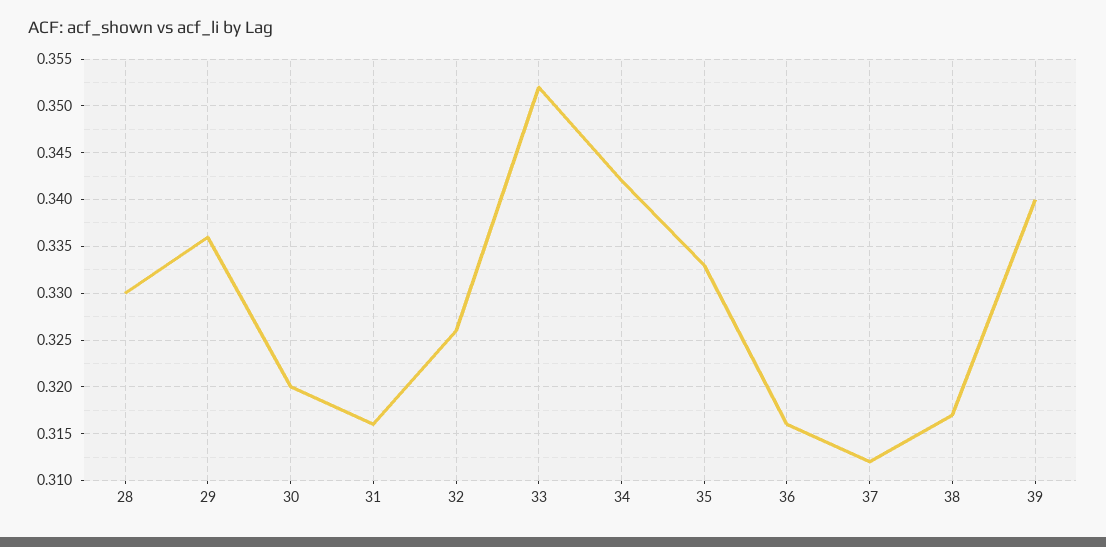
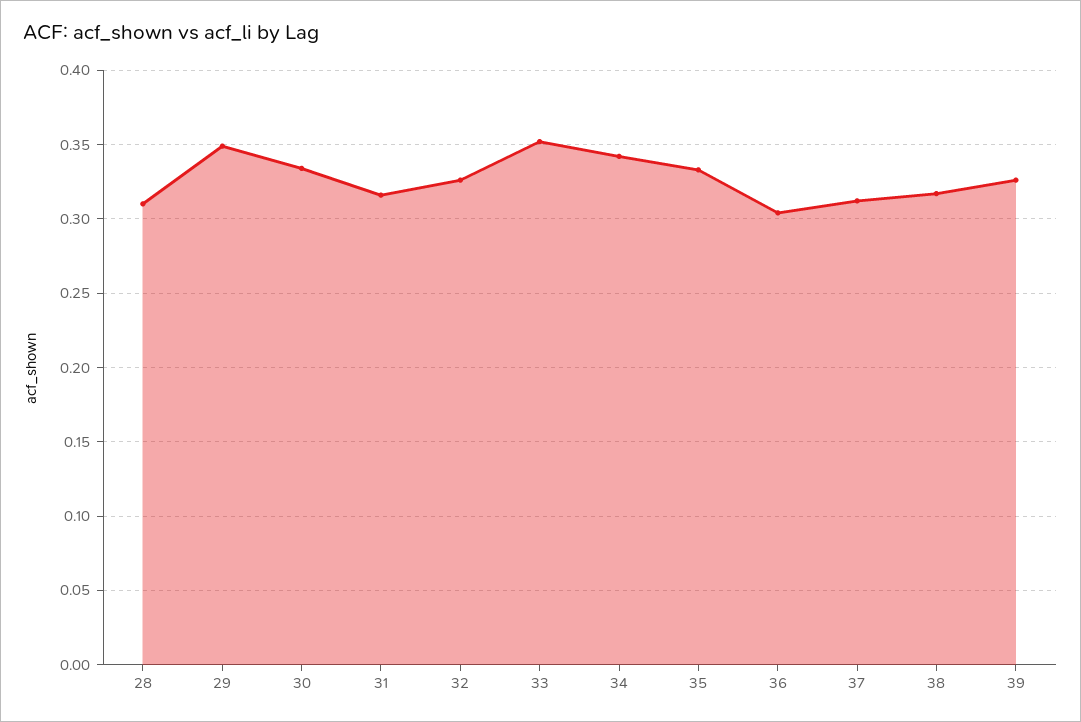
28: 0.33 -> 0.31
29: 0.336 -> 0.35
30: 0.32 -> 0.335
36: 0.316 -> 0.305
39: 0.34 -> 0.325

